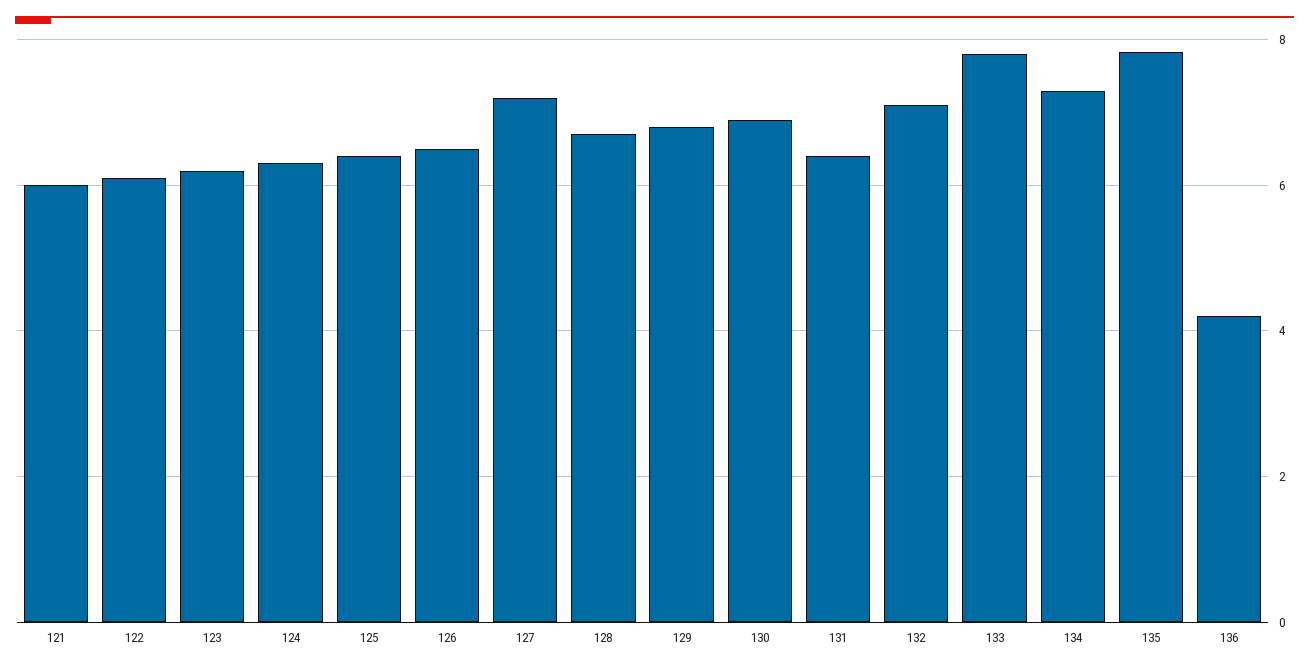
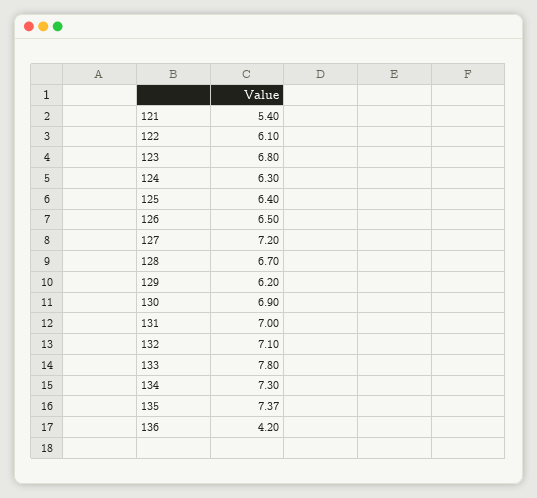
121: 6 -> 5.4
123: 6.2 -> 6.8
129: 6.8 -> 6.2
131: 6.4 -> 7
135: 7.8 -> 7.37

